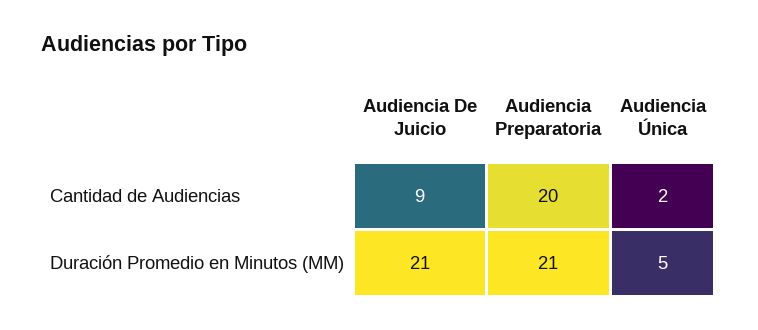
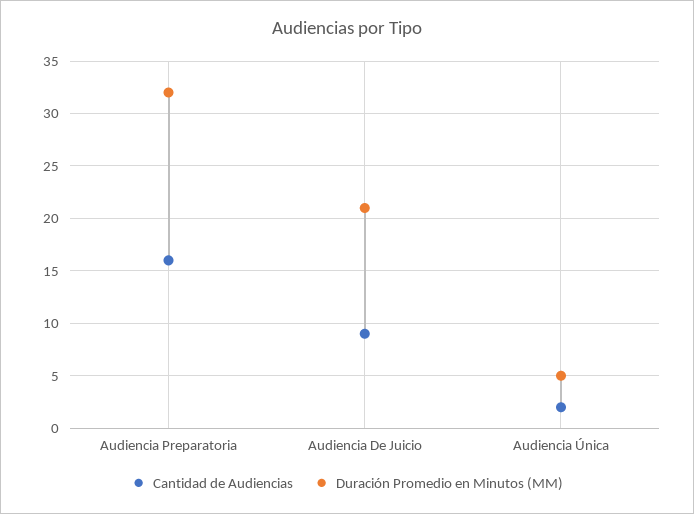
Cantidad de Audiencias, Audiencia Preparatoria: 20 -> 16
Duración Promedio en Minutos (MM), Audiencia Preparatoria: 21 -> 32

